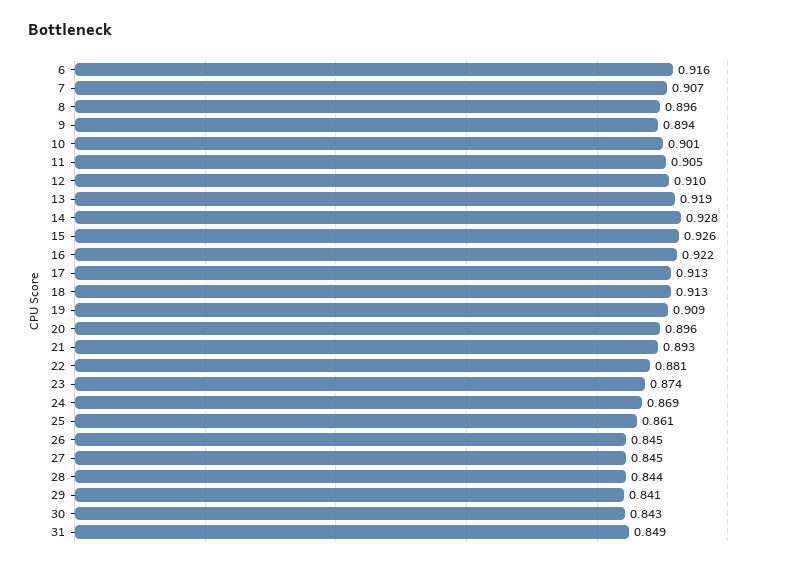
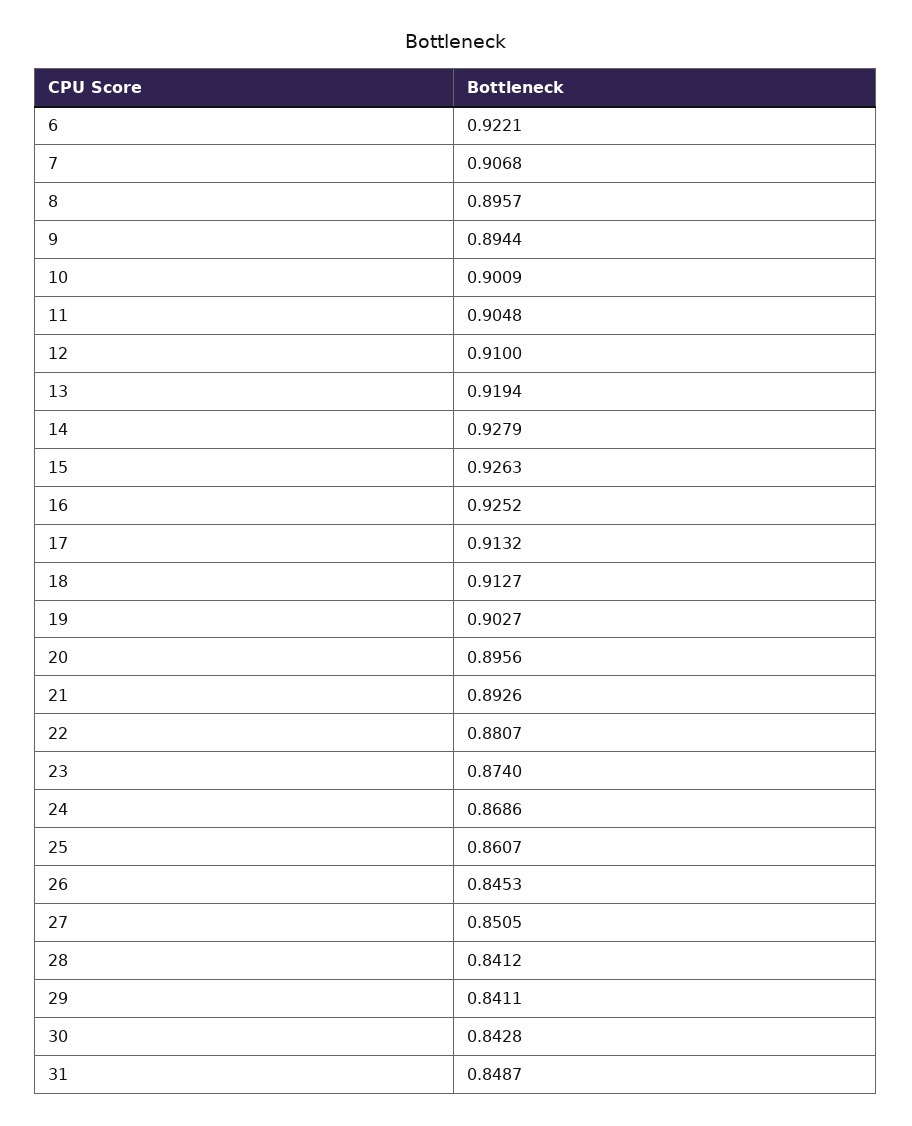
6: 0.916 -> 0.9221
16: 0.922 -> 0.9252
19: 0.909 -> 0.9027
27: 0.845 -> 0.8505
28: 0.844 -> 0.8412

